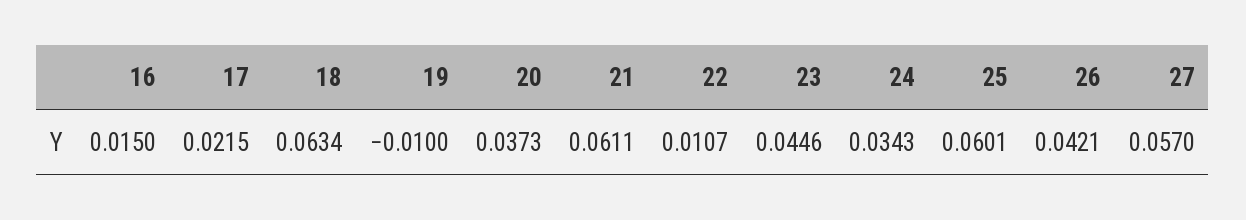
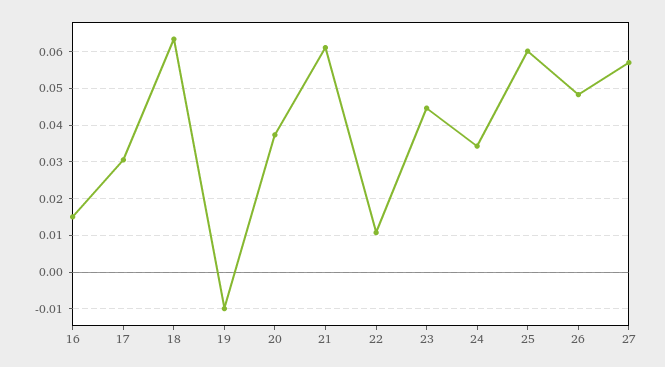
17: 0.0215 -> 0.03
26: 0.0421 -> 0.048

